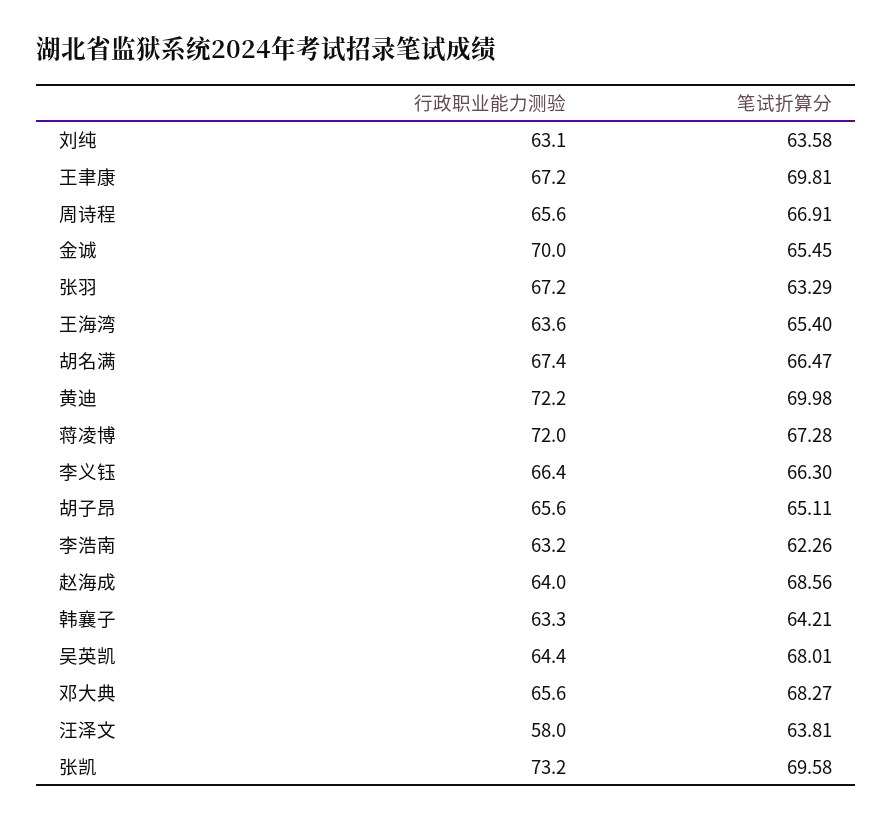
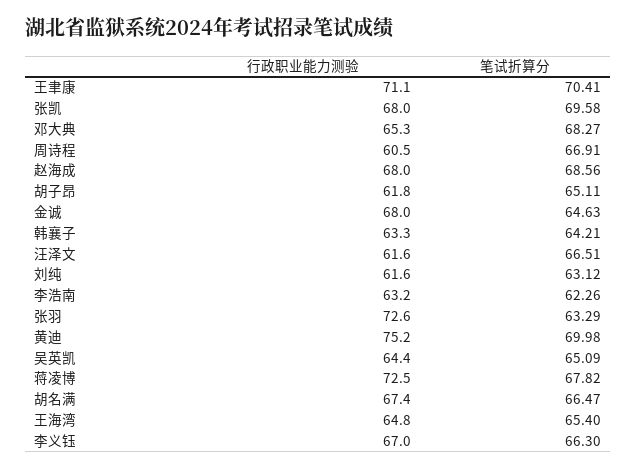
行政职业能力测验, 刘纯: 63.1 -> 61.6
笔试折算分, 刘纯: 63.58 -> 63.12
行政职业能力测验, 王聿康: 67.2 -> 71.1
笔试折算分, 王聿康: 69.81 -> 70.41
行政职业能力测验, 周诗程: 65.6 -> 60.5
行政职业能力测验, 金诚: 70 -> 68
笔试折算分, 金诚: 65.45 -> 64.63
行政职业能力测验, 张羽: 67.2 -> 72.6
行政职业能力测验, 王海湾: 63.6 -> 64.8
行政职业能力测验, 黄迪: 72.2 -> 75.2
行政职业能力测验, 蒋凌博: 72 -> 72.5
笔试折算分, 蒋凌博: 67.28 -> 67.82
行政职业能力测验, 李义钰: 66.4 -> 67
行政职业能力测验, 胡子昂: 65.6 -> 61.8
行政职业能力测验, 赵海成: 64 -> 68
笔试折算分, 吴英凯: 68.01 -> 65.09
行政职业能力测验, 邓大典: 65.6 -> 65.3
行政职业能力测验, 汪泽文: 58 -> 61.6
笔试折算分, 汪泽文: 63.81 -> 66.51
行政职业能力测验, 张凯: 73.2 -> 68

